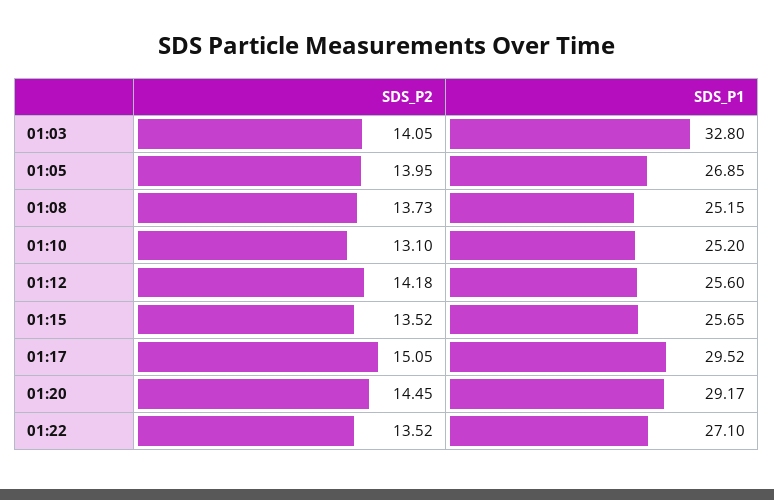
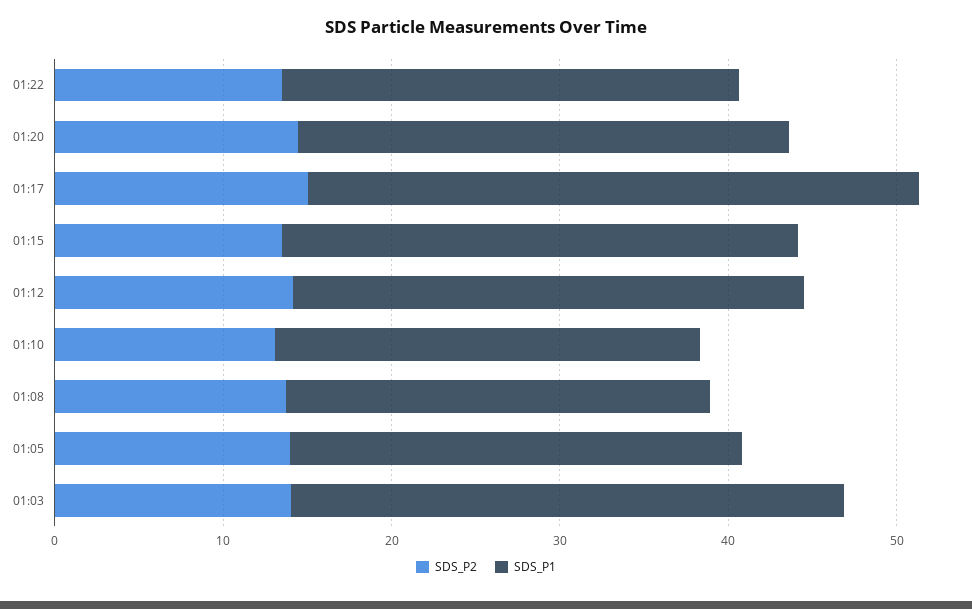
SDS_P1, 01:12: 25.6 -> 30
SDS_P1, 01:15: 25.65 -> 30
SDS_P1, 01:17: 29.52 -> 36

